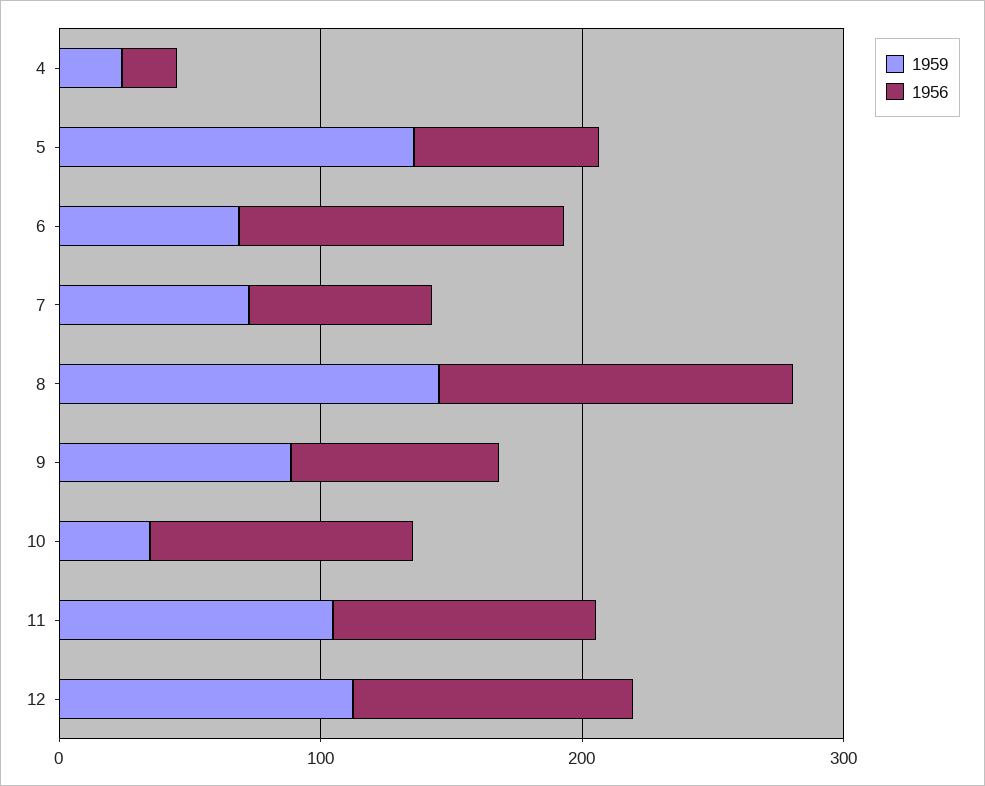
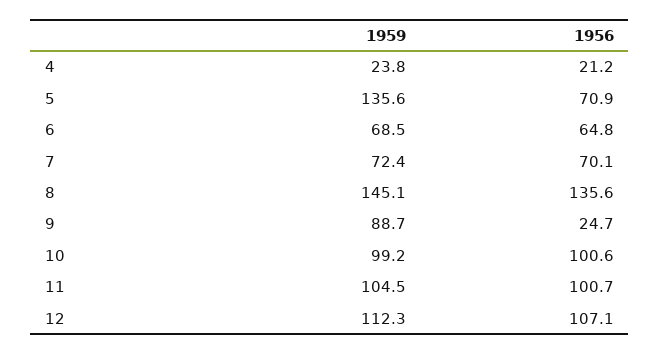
1956, 6: 120 -> 64.8
1956, 9: 80 -> 24.7
1959, 10: 40 -> 99.2

